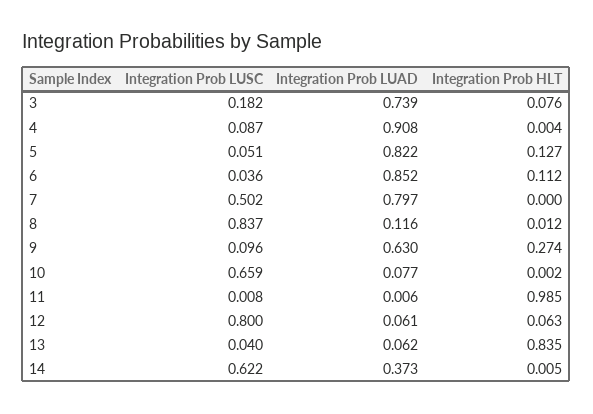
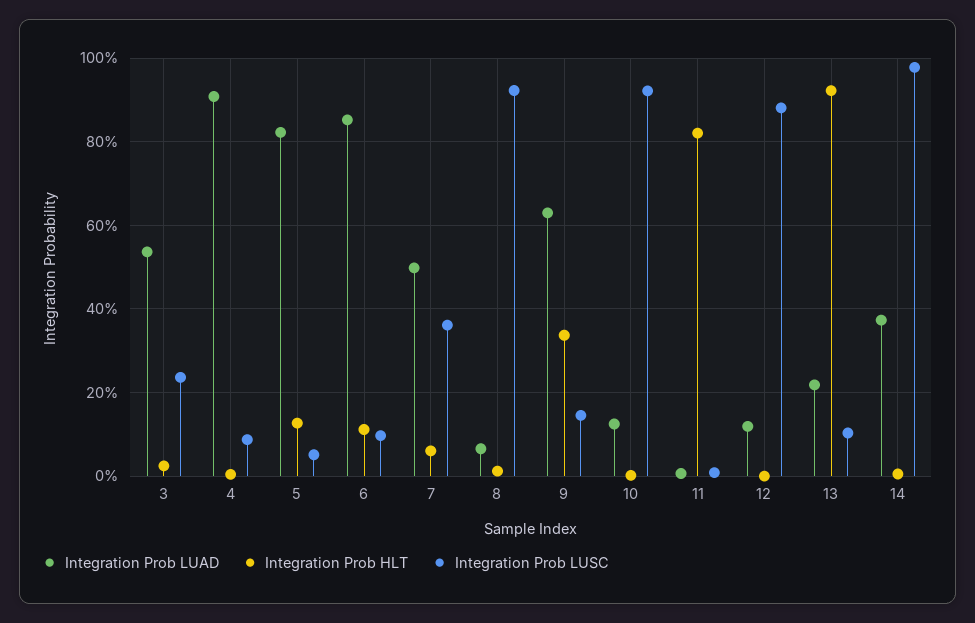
Integration Prob LUSC, 3: 0.182 -> 0.24
Integration Prob LUAD, 3: 0.739 -> 0.54
Integration Prob HLT, 3: 0.076 -> 0.02
Integration Prob LUSC, 6: 0.036 -> 0.1
Integration Prob LUSC, 7: 0.502 -> 0.36
Integration Prob LUAD, 7: 0.797 -> 0.5
Integration Prob HLT, 7: 0 -> 0.06
Integration Prob LUSC, 8: 0.837 -> 0.92
Integration Prob LUAD, 8: 0.116 -> 0.06
Integration Prob LUSC, 9: 0.096 -> 0.14
Integration Prob HLT, 9: 0.274 -> 0.34
Integration Prob LUSC, 10: 0.659 -> 0.92
Integration Prob LUAD, 10: 0.077 -> 0.12
Integration Prob HLT, 11: 0.985 -> 0.82
Integration Prob LUSC, 12: 0.8 -> 0.88
Integration Prob LUAD, 12: 0.061 -> 0.12
Integration Prob HLT, 12: 0.063 -> 0
Integration Prob LUSC, 13: 0.04 -> 0.1
Integration Prob LUAD, 13: 0.062 -> 0.22
Integration Prob HLT, 13: 0.835 -> 0.92
Integration Prob LUSC, 14: 0.622 -> 0.98

